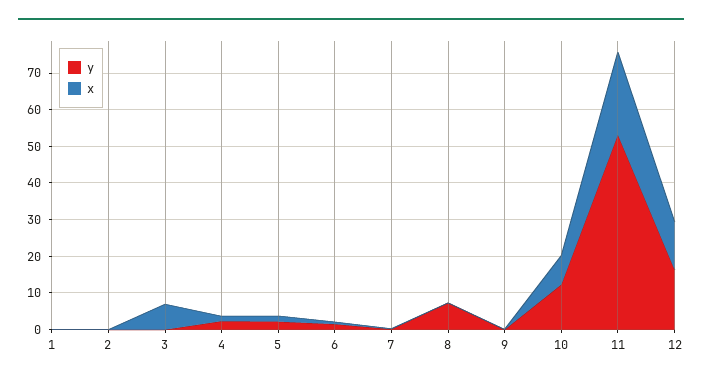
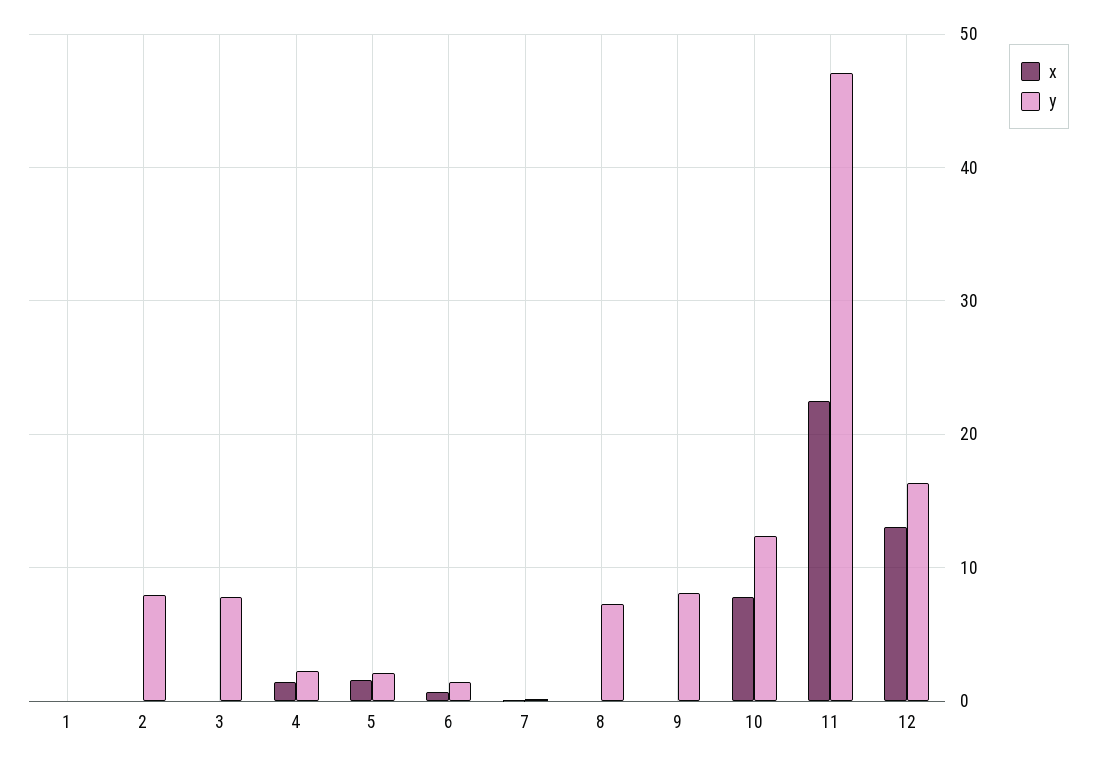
y, 2: 0 -> 8
y, 3: 0 -> 8
x, 3: 7.5 -> 0
y, 9: 0 -> 8
y, 11: 52.5 -> 47

